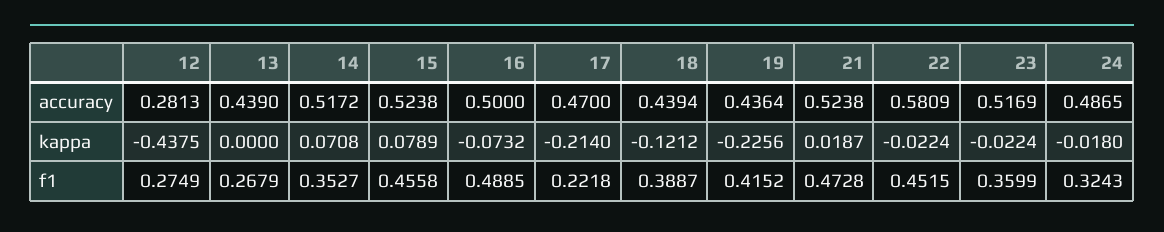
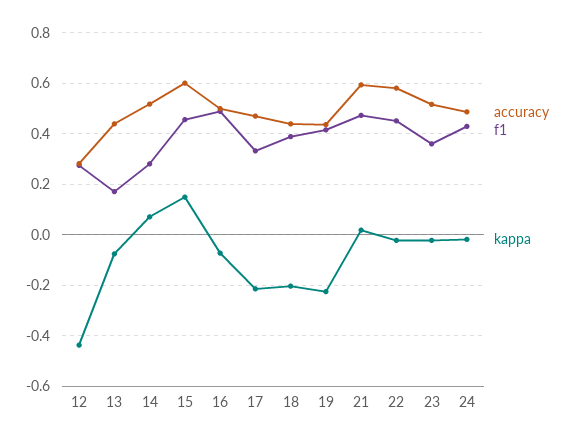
accuracy, 15: 0.5238 -> 0.6
accuracy, 21: 0.5238 -> 0.6
kappa, 13: 0 -> -0.075
kappa, 15: 0.0789 -> 0.15
kappa, 18: -0.1212 -> -0.2
f1, 13: 0.2679 -> 0.175
f1, 14: 0.3527 -> 0.275
f1, 17: 0.2218 -> 0.325
f1, 24: 0.3243 -> 0.425

